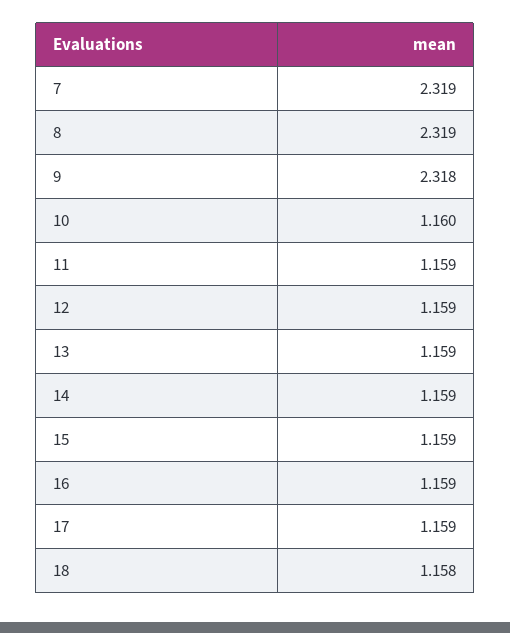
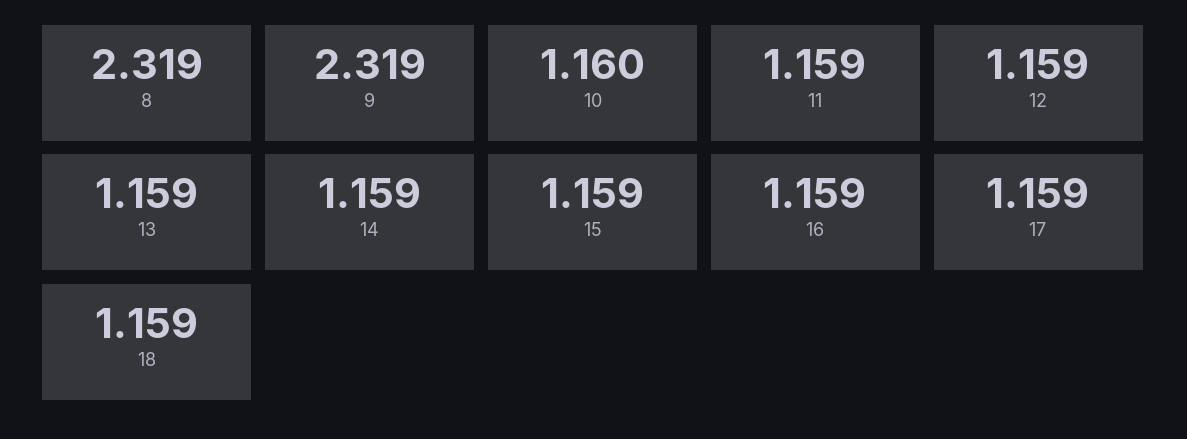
7: 2.319 -> none
9: 2.318 -> 2.319
18: 1.158 -> 1.159

